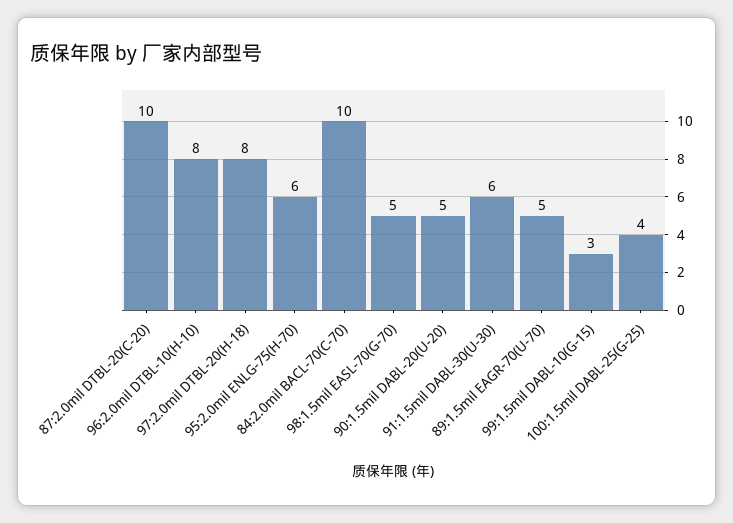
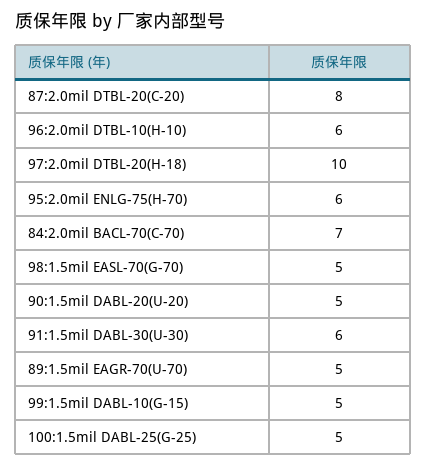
87:2.0mil DTBL-20(C-20): 10 -> 8
96:2.0mil DTBL-10(H-10): 8 -> 6
97:2.0mil DTBL-20(H-18): 8 -> 10
84:2.0mil BACL-70(C-70): 10 -> 7
99:1.5mil DABL-10(G-15): 3 -> 5
100:1.5mil DABL-25(G-25): 4 -> 5

